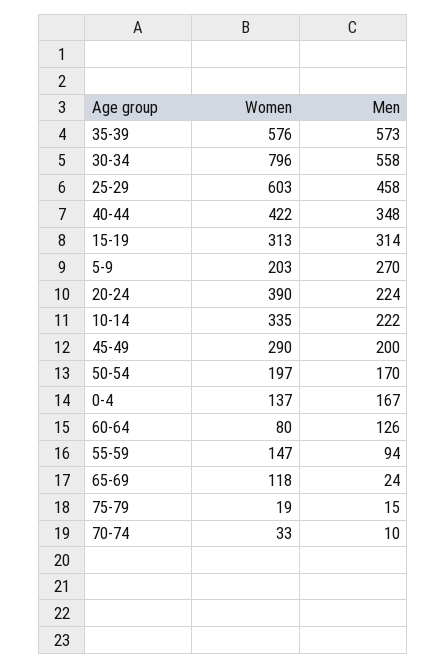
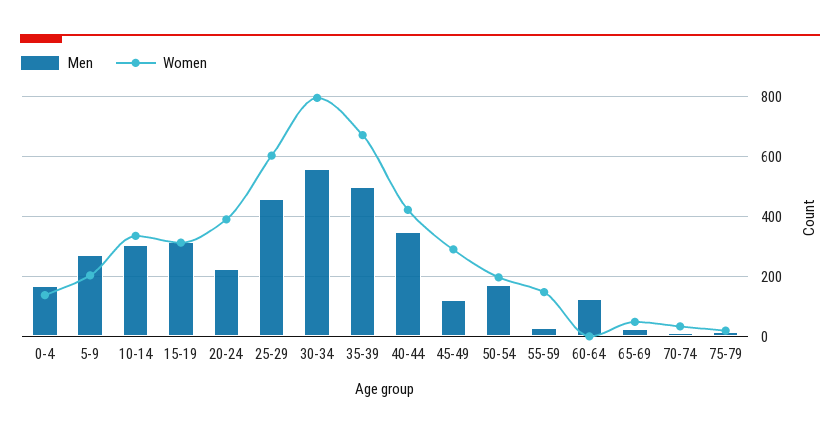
Women, 35-39: 576 -> 675
Men, 35-39: 573 -> 500
Men, 10-14: 222 -> 300
Men, 45-49: 200 -> 125
Women, 60-64: 80 -> 0
Men, 55-59: 94 -> 25
Women, 65-69: 118 -> 50

